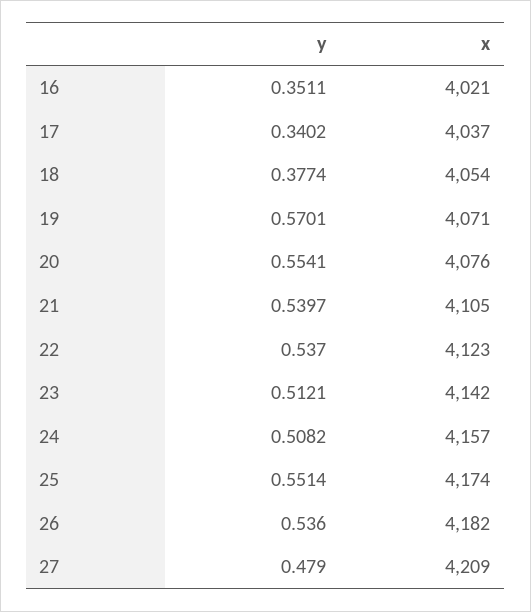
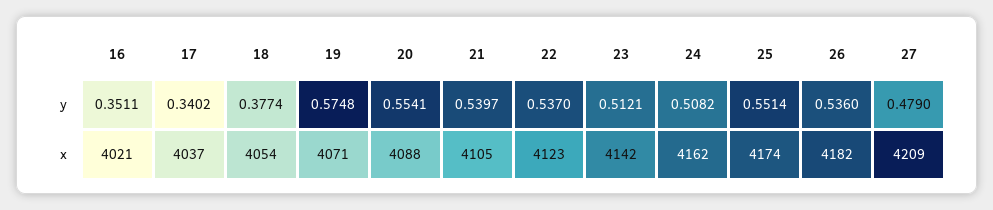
y, 19: 0.5701 -> 0.5748
x, 20: 4076 -> 4088
x, 24: 4157 -> 4162

